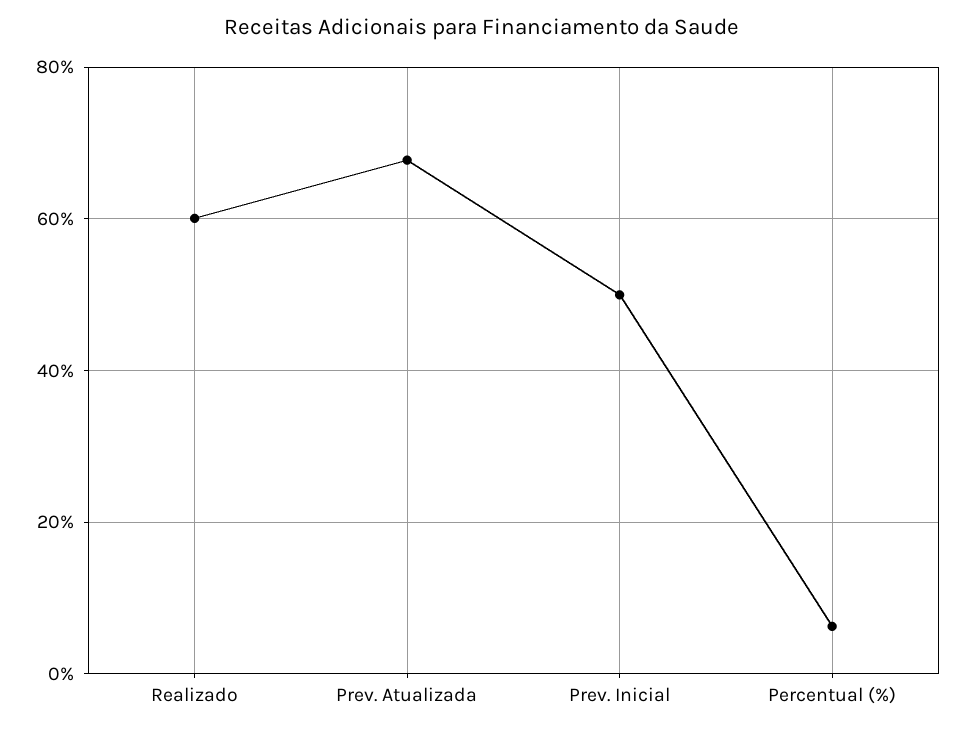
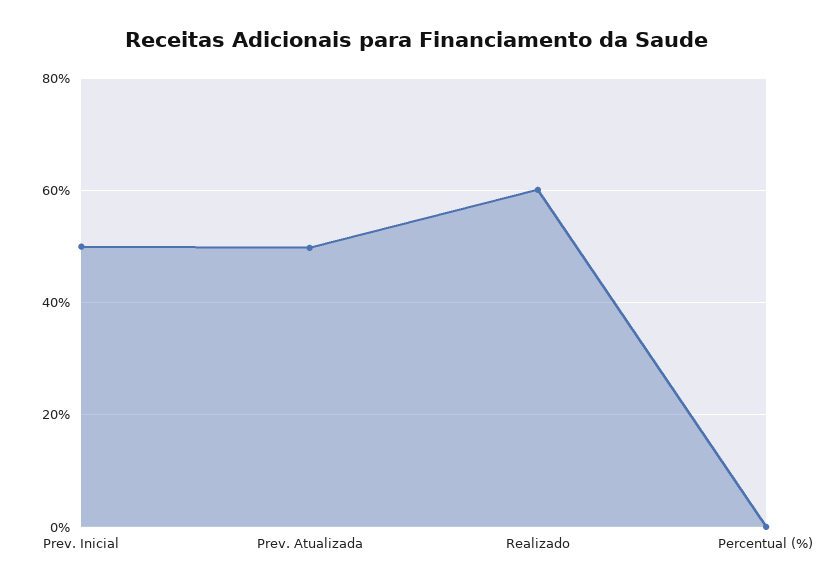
Prev. Atualizada: 68 -> 50
Percentual (%): 6 -> 0

